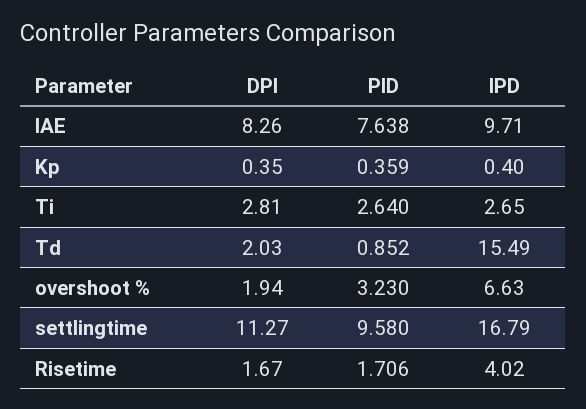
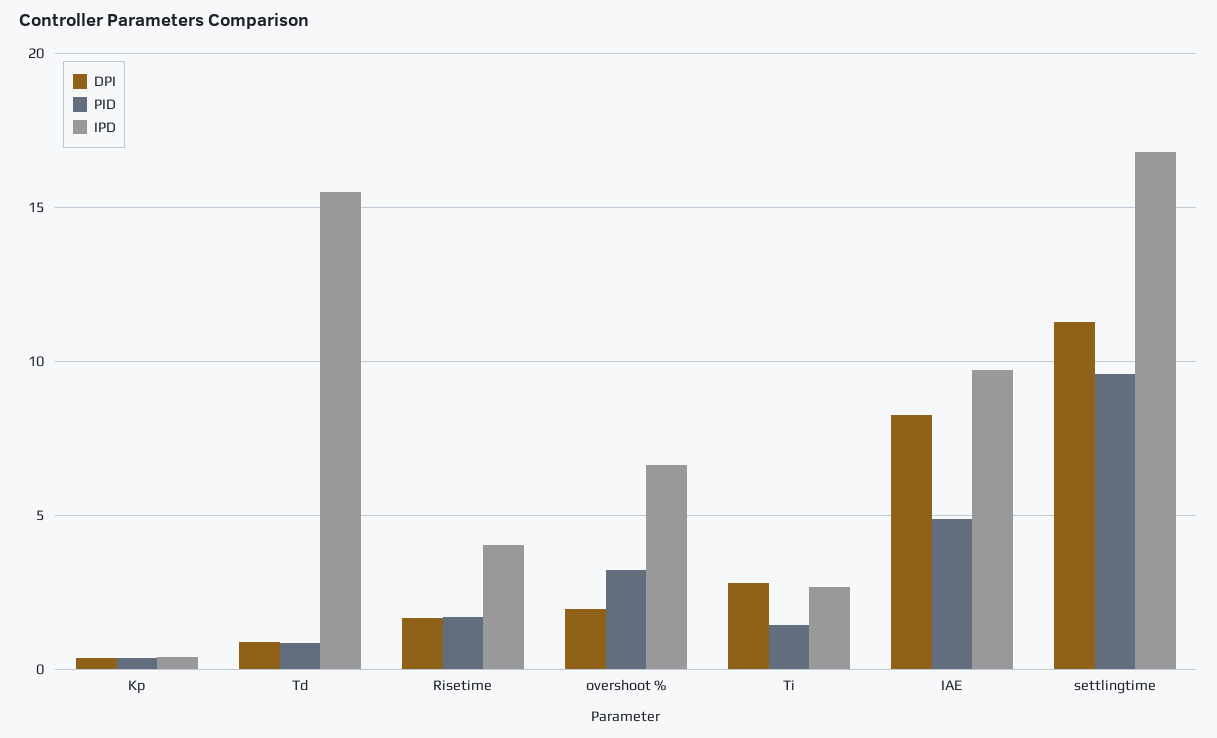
PID, IAE: 7.638 -> 5
PID, Ti: 2.64 -> 1.5
DPI, Td: 2.03 -> 1

